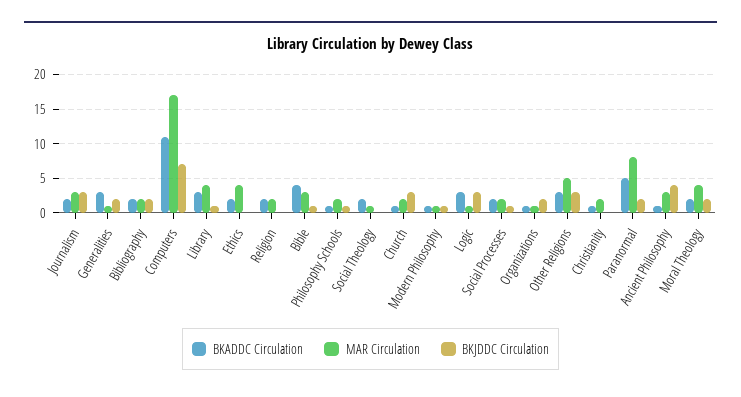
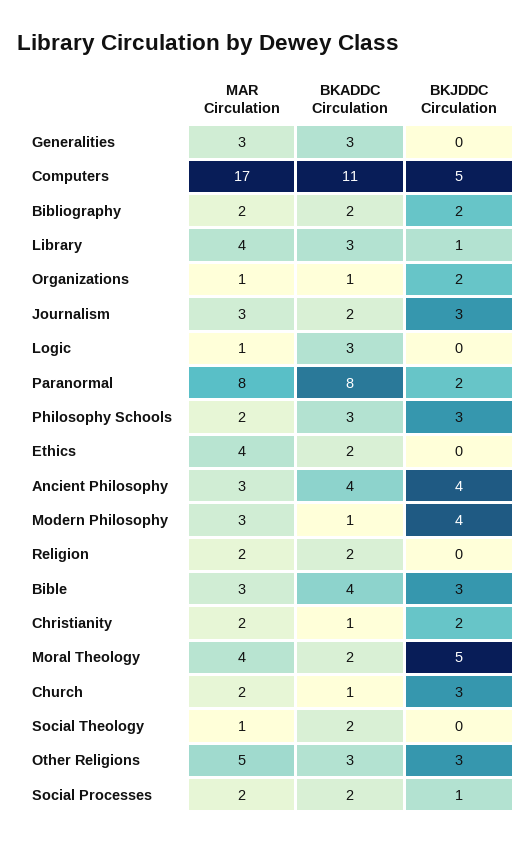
MAR Circulation, Generalities: 1 -> 3
BKJDDC Circulation, Generalities: 2 -> 0
BKJDDC Circulation, Computers: 7 -> 5
BKJDDC Circulation, Bible: 1 -> 3
BKADDC Circulation, Philosophy Schools: 1 -> 3
BKJDDC Circulation, Philosophy Schools: 1 -> 3
MAR Circulation, Modern Philosophy: 1 -> 3
BKJDDC Circulation, Modern Philosophy: 1 -> 4
BKJDDC Circulation, Logic: 3 -> 0
BKJDDC Circulation, Christianity: 0 -> 2
BKADDC Circulation, Paranormal: 5 -> 8
BKADDC Circulation, Ancient Philosophy: 1 -> 4
BKJDDC Circulation, Moral Theology: 2 -> 5

